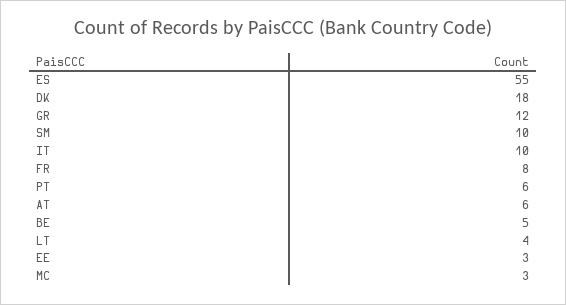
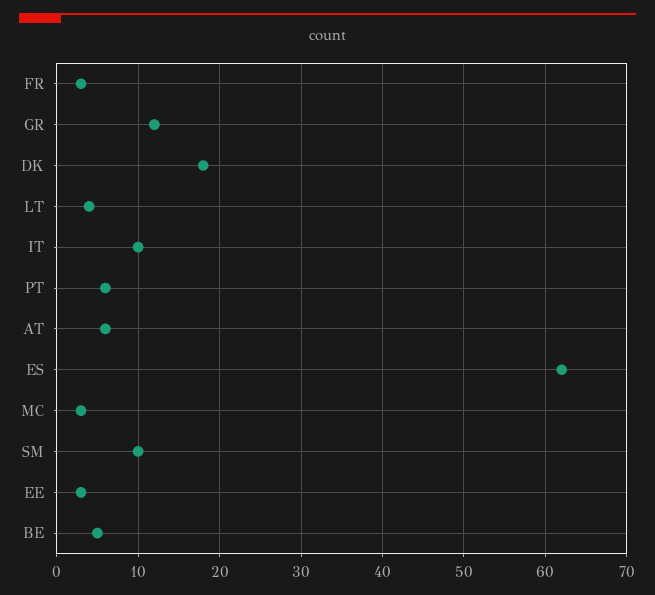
ES: 55 -> 62
FR: 8 -> 3

